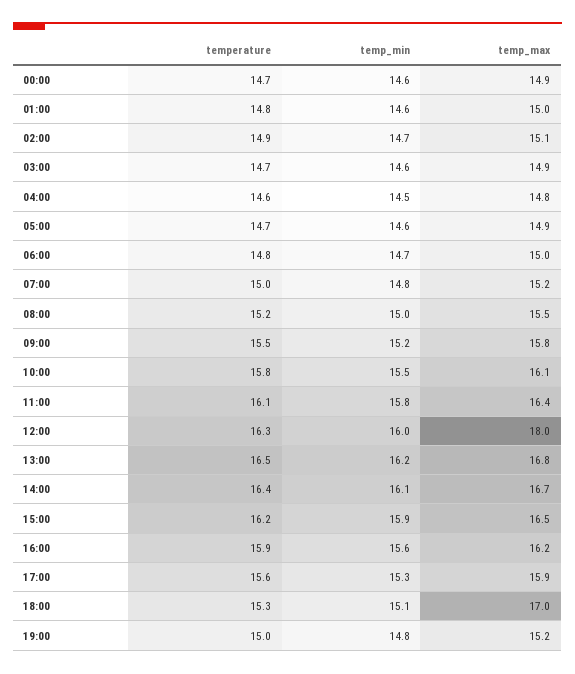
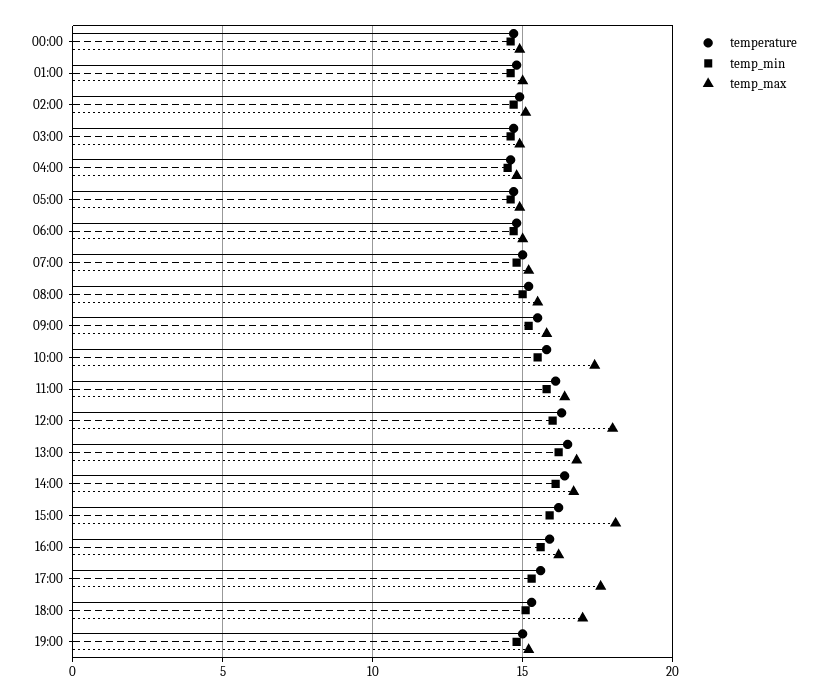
temp_max, 10:00: 16.1 -> 17.5
temp_max, 15:00: 16.5 -> 18
temp_max, 17:00: 15.9 -> 17.5

